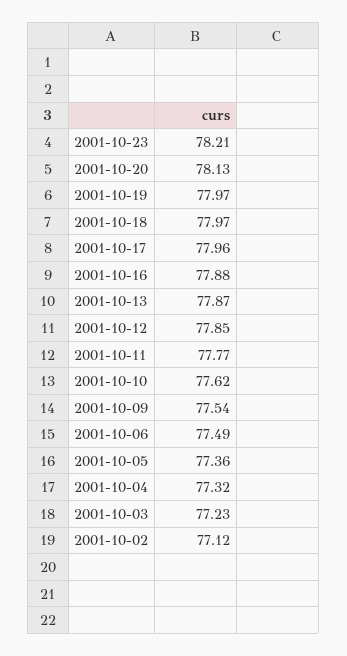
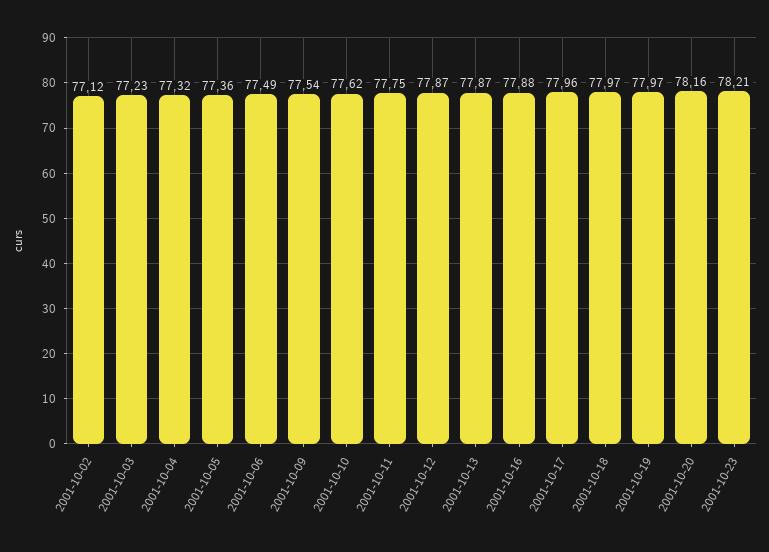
2001-10-20: 78.13 -> 78.16
2001-10-12: 77.85 -> 77.87
2001-10-11: 77.77 -> 77.75

